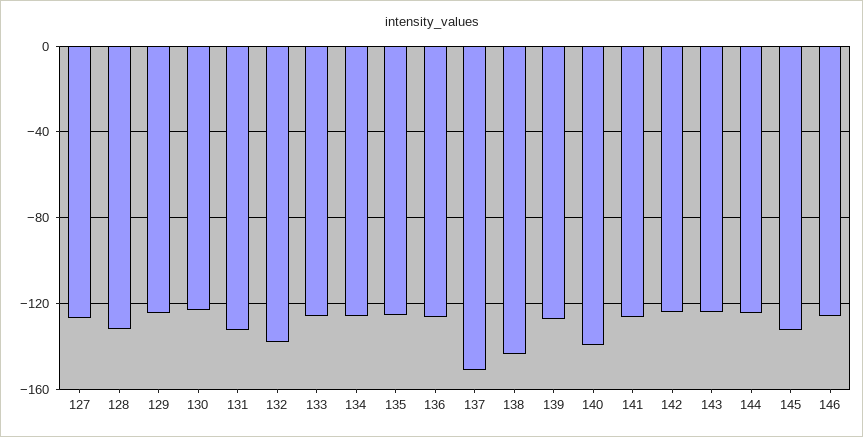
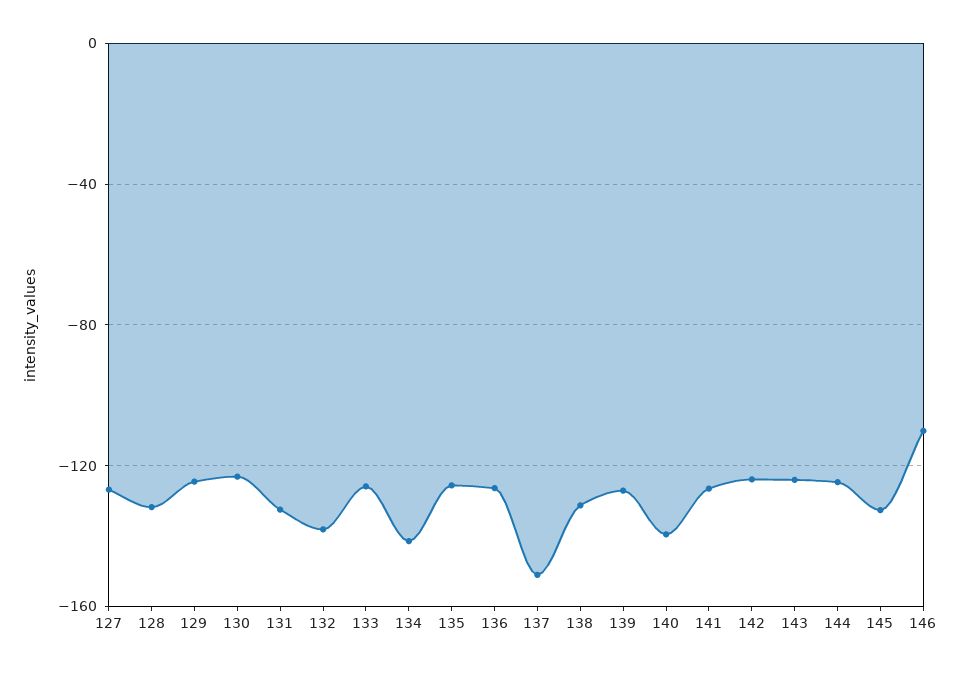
134: -125 -> -140
138: -145 -> -130
146: -125 -> -110

